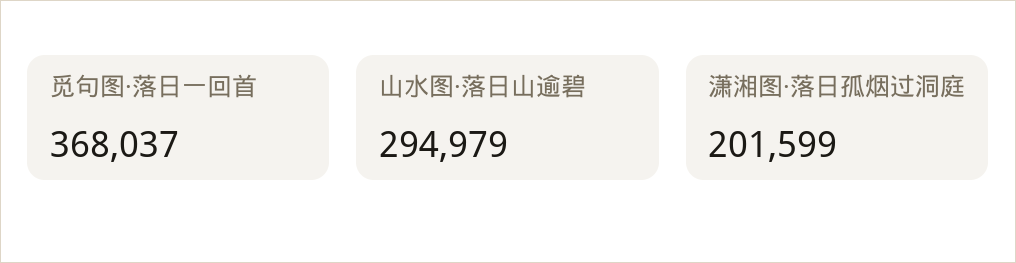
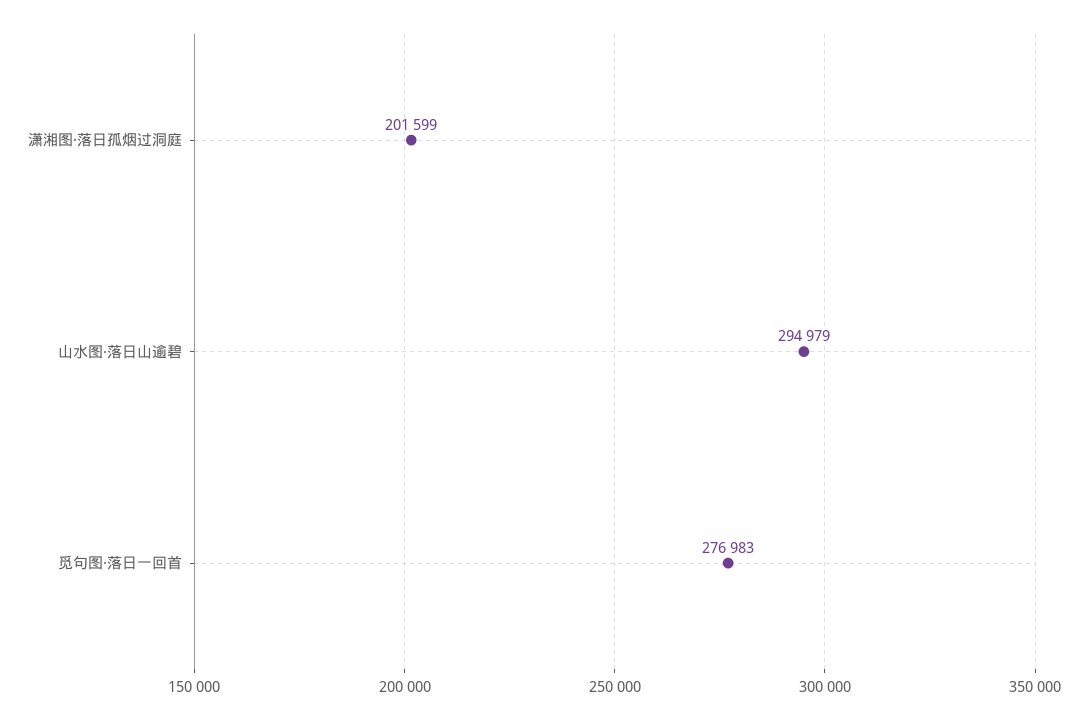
觅句图·落日一回首: 368037 -> 276983

